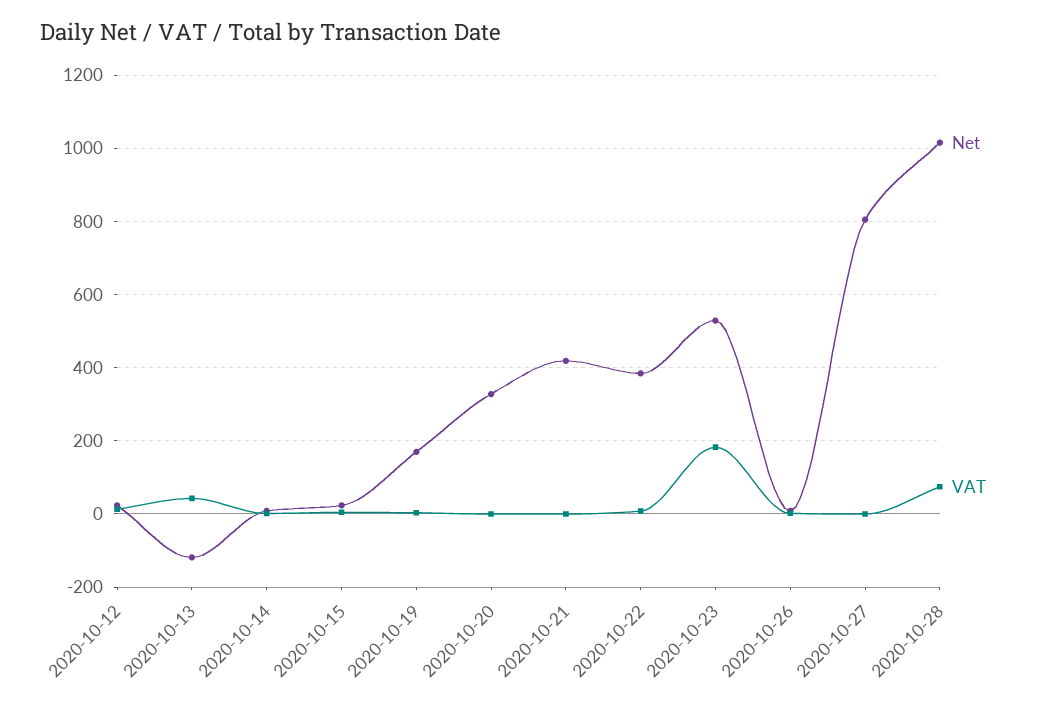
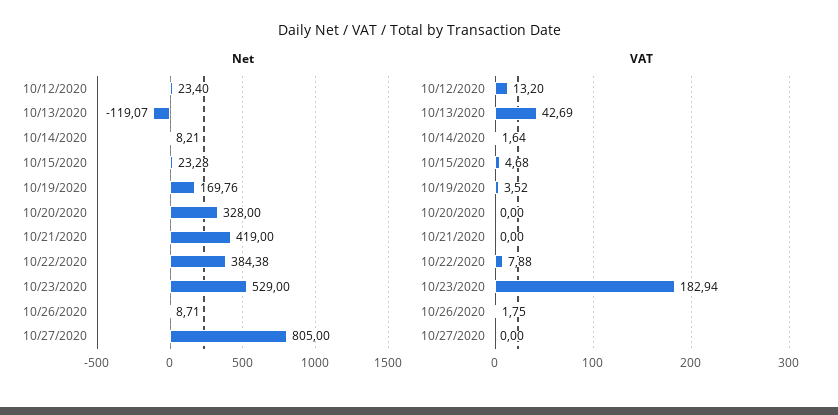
Net, 2020-10-28: 1020 -> none
VAT, 2020-10-28: 80 -> none

